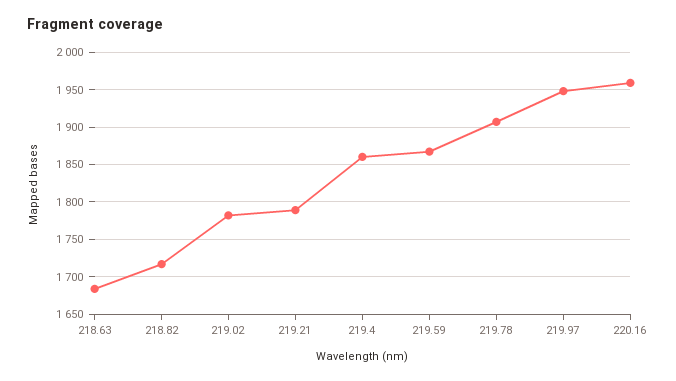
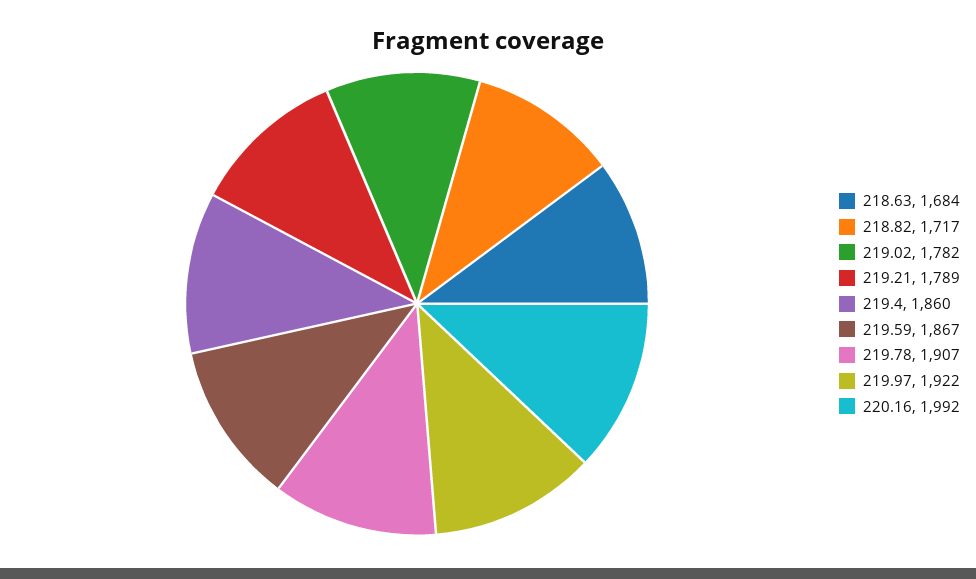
219.97: 1950 -> 1922
220.16: 1960 -> 1992

